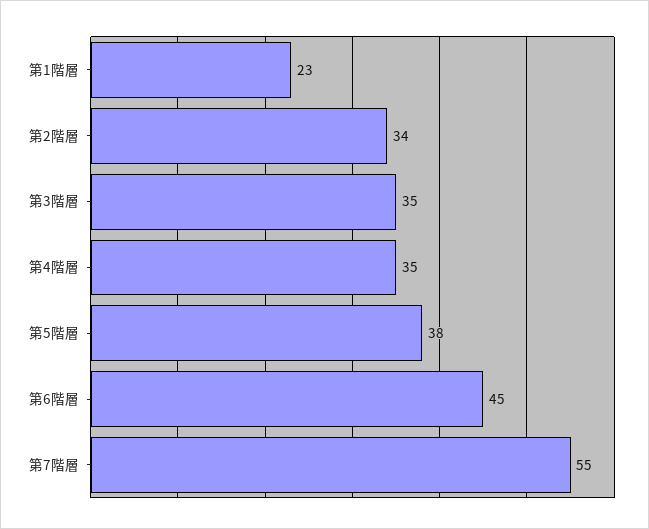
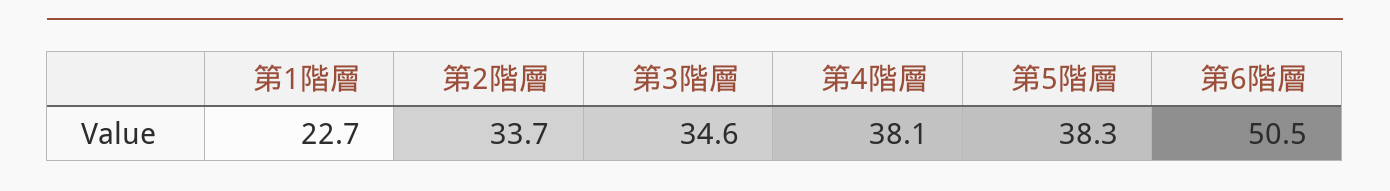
第4階層: 35 -> 38.1
第6階層: 45 -> 50.5
第7階層: 55 -> none

